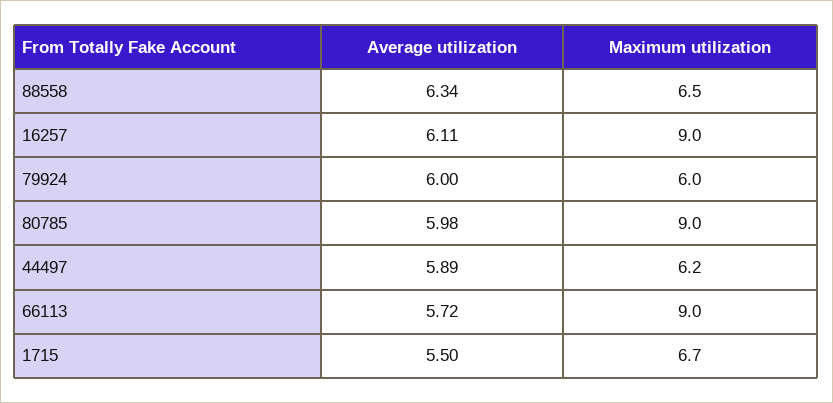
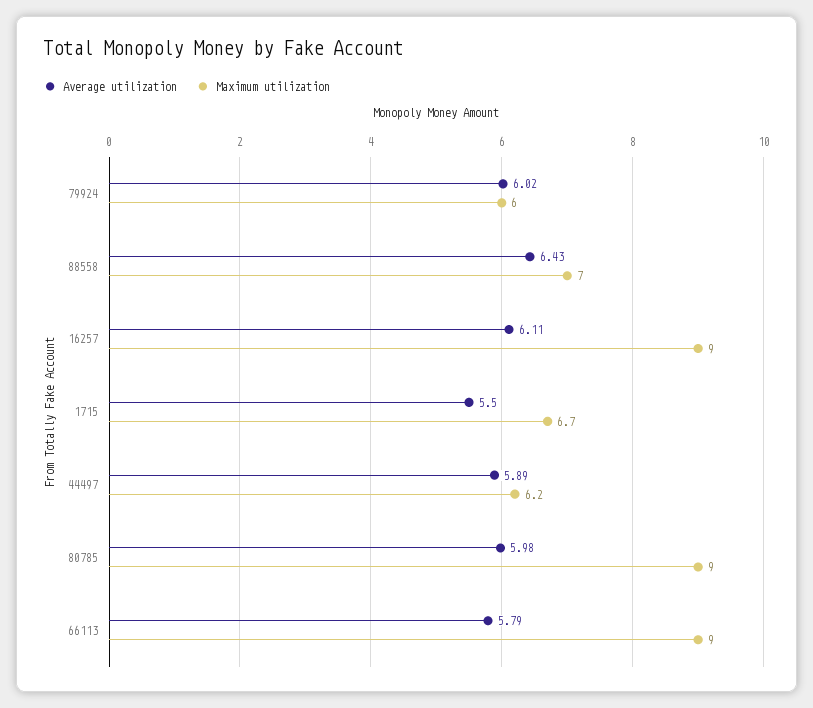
Average utilization, 88558: 6.34 -> 6.43
Maximum utilization, 88558: 6.5 -> 7
Average utilization, 79924: 6 -> 6.02
Average utilization, 66113: 5.72 -> 5.79

